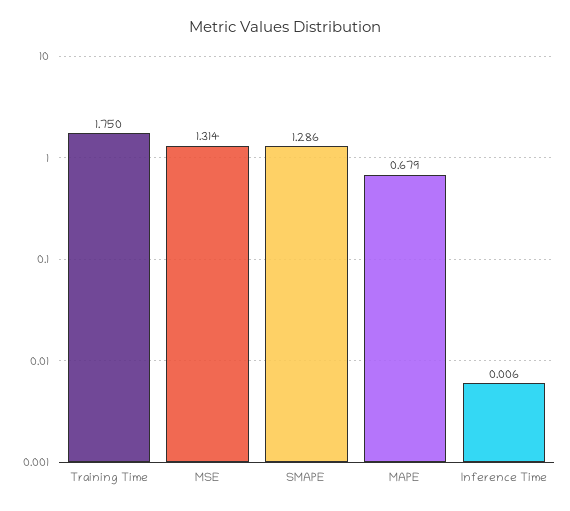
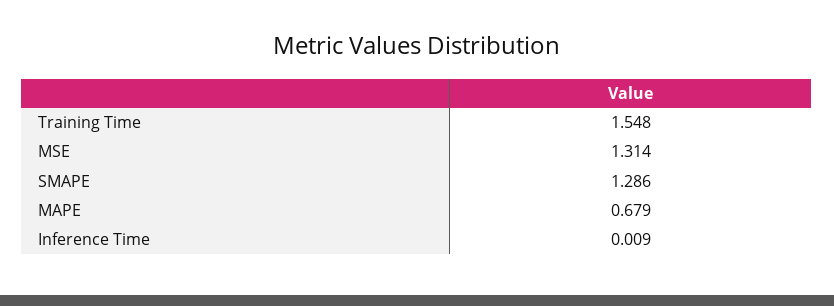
Training Time: 1.75 -> 1.548
Inference Time: 0.006 -> 0.009

